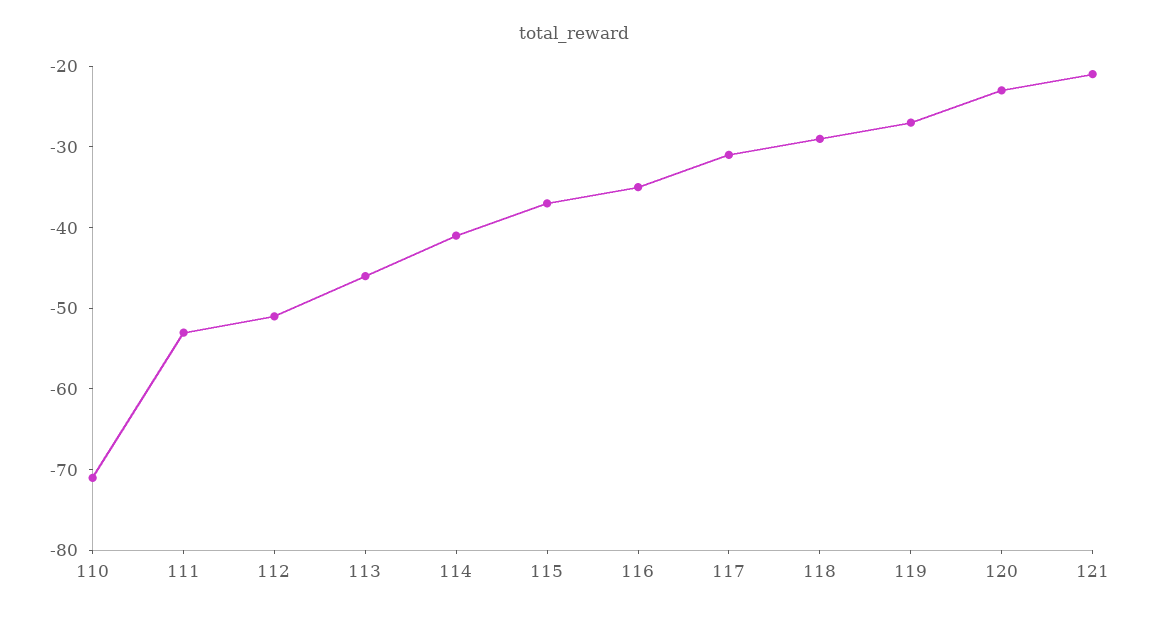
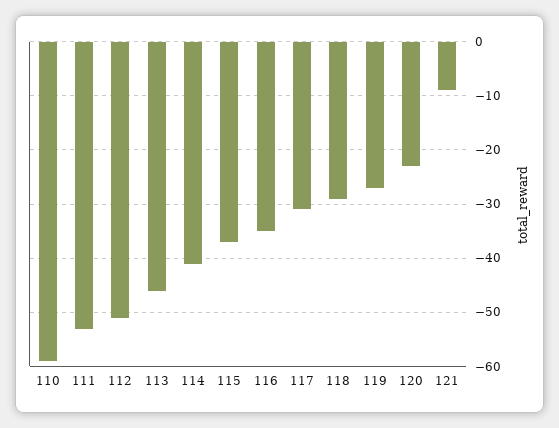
110: -71 -> -60
121: -21 -> -10

